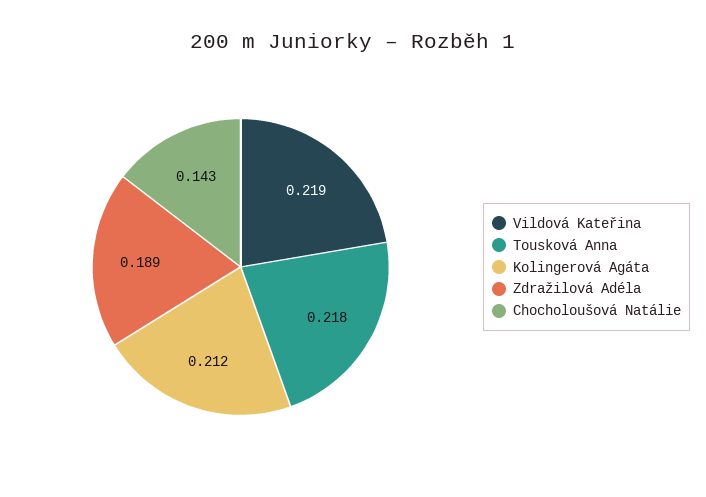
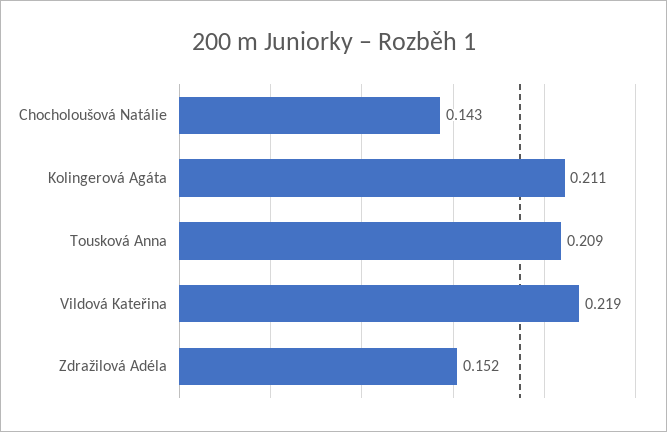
Tousková Anna: 0.218 -> 0.209
Kolingerová Agáta: 0.212 -> 0.211
Zdražilová Adéla: 0.189 -> 0.152

